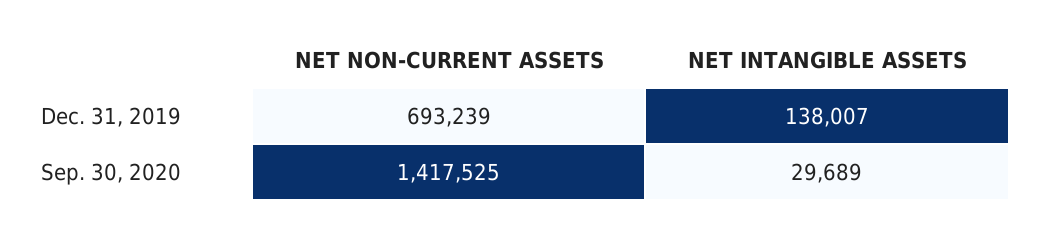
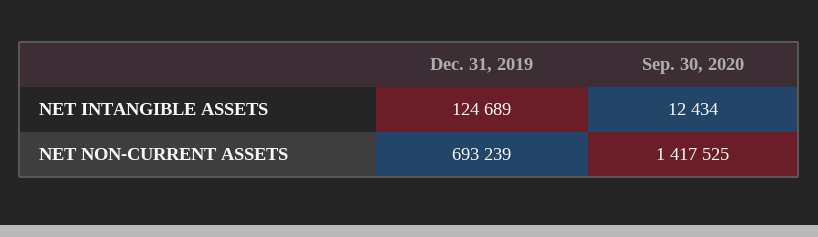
NET INTANGIBLE ASSETS, Dec. 31, 2019: 138007 -> 124689
NET INTANGIBLE ASSETS, Sep. 30, 2020: 29689 -> 12434

